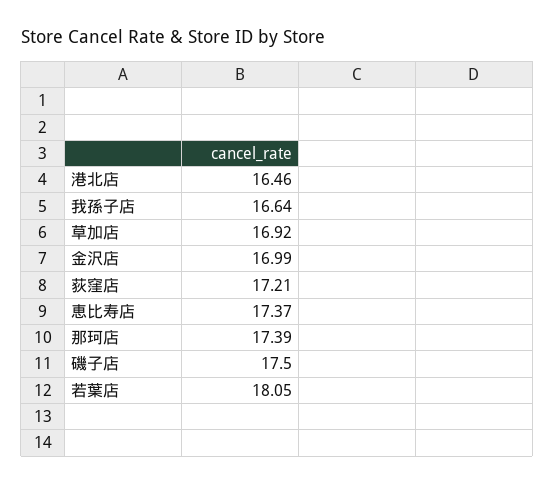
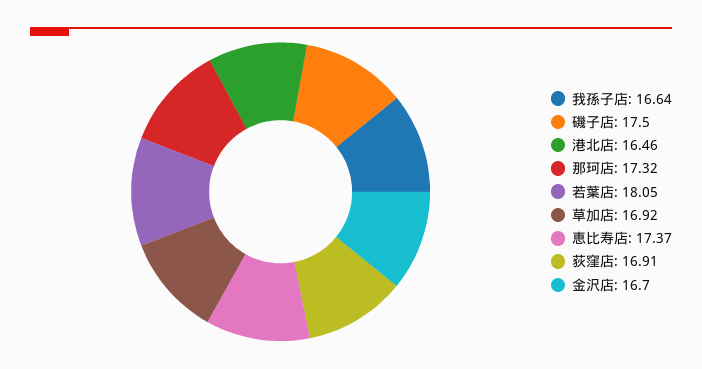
金沢店: 16.99 -> 16.7
荻窪店: 17.21 -> 16.91
那珂店: 17.39 -> 17.32

